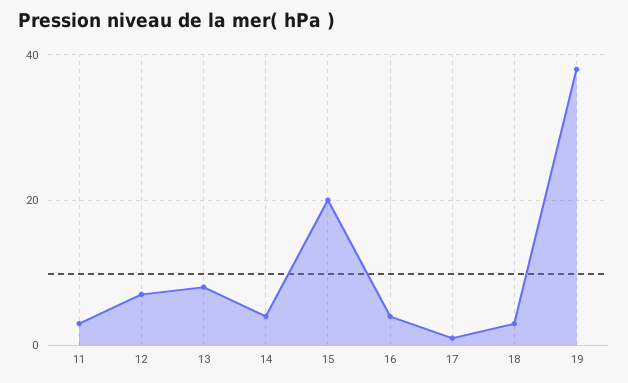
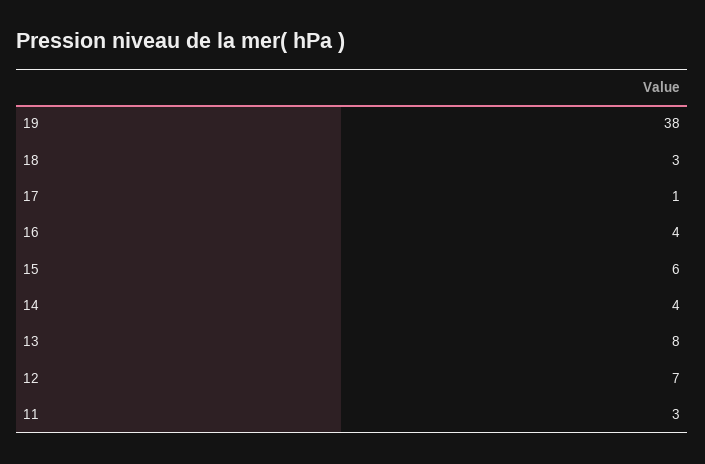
15: 20 -> 6

